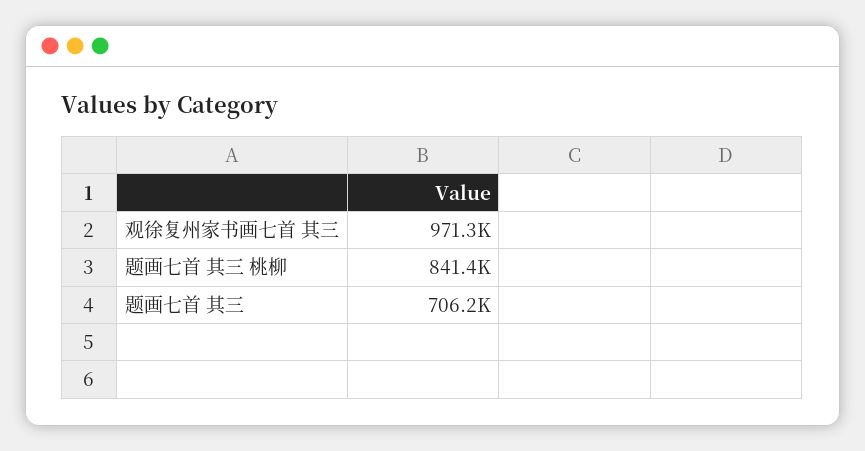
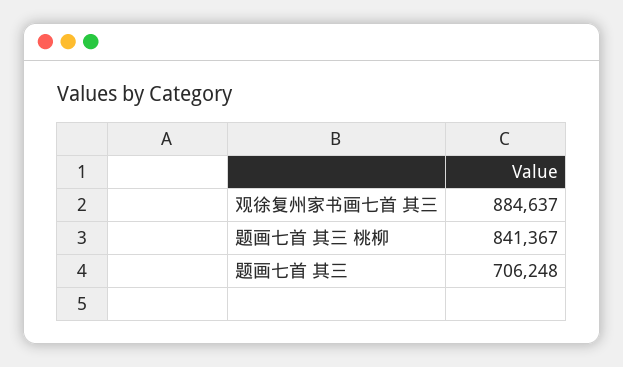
观徐复州家书画七首 其三: 971300 -> 884637

